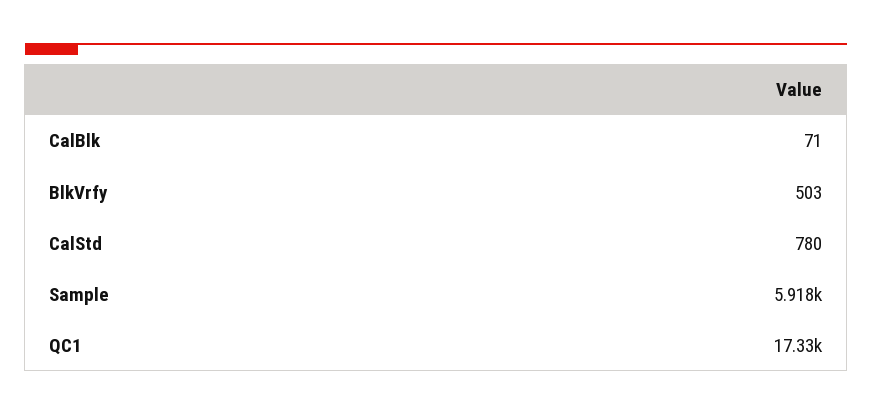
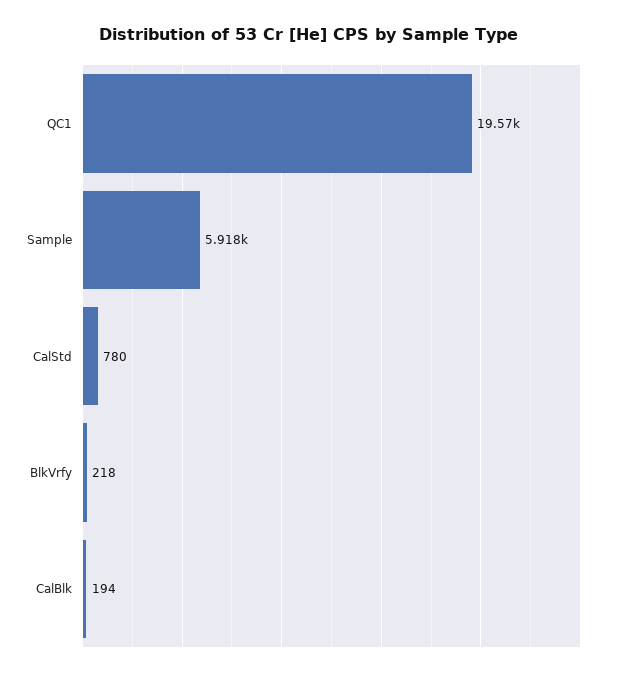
CalBlk: 71 -> 194
BlkVrfy: 503 -> 218
QC1: 17330 -> 19570

